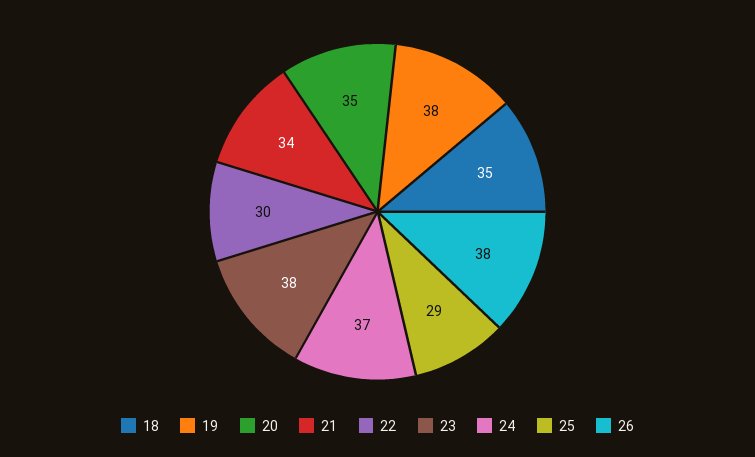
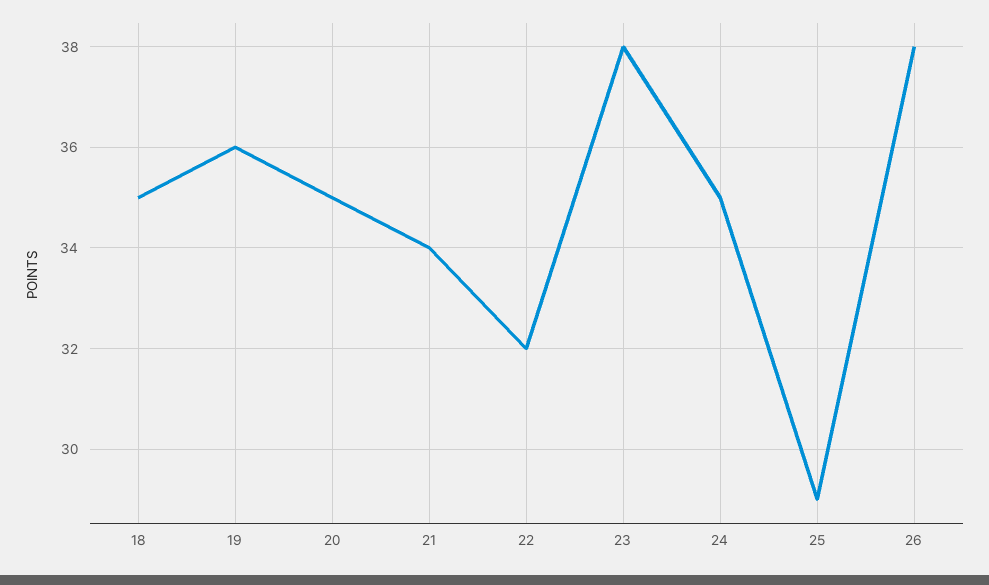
19: 38 -> 36
22: 30 -> 32
24: 37 -> 35

